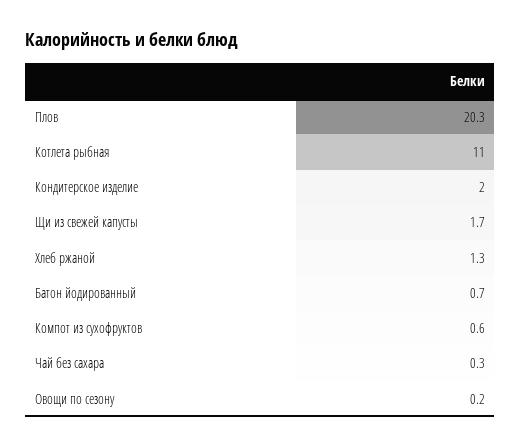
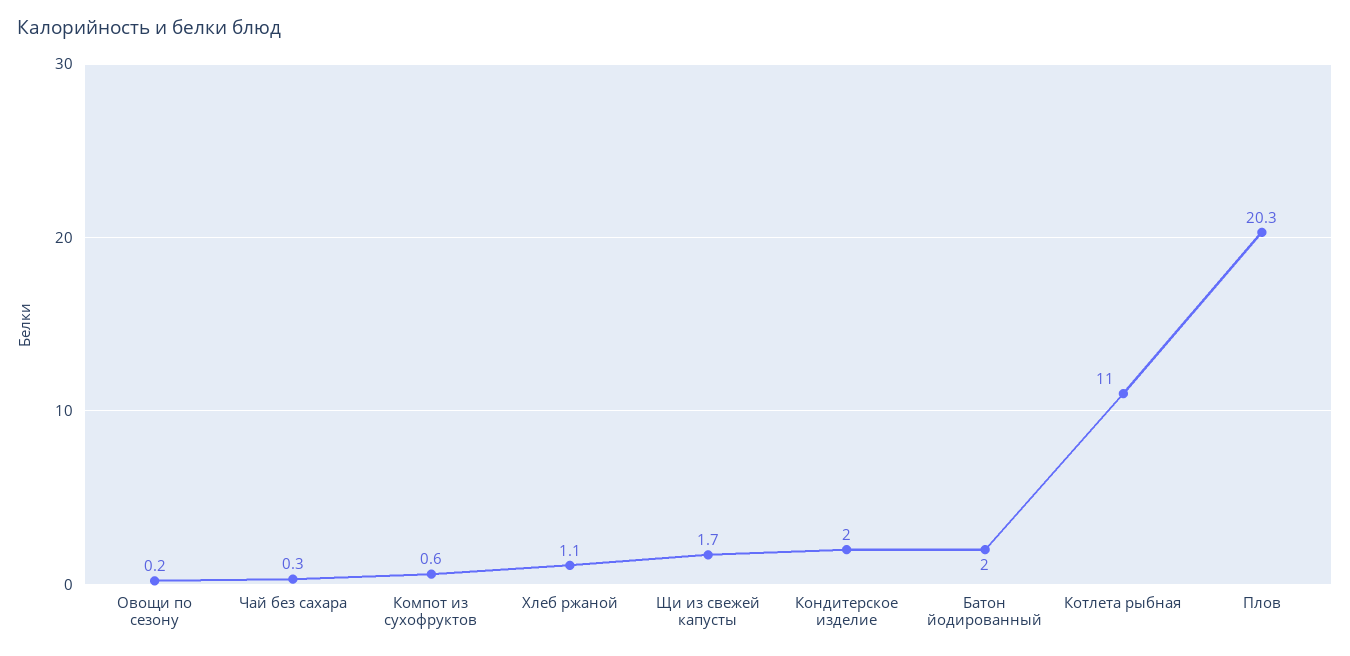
Хлеб ржаной: 1.3 -> 1.1
Батон йодированный: 0.7 -> 2

